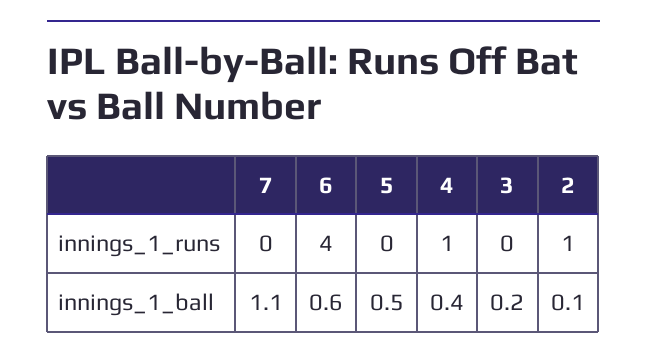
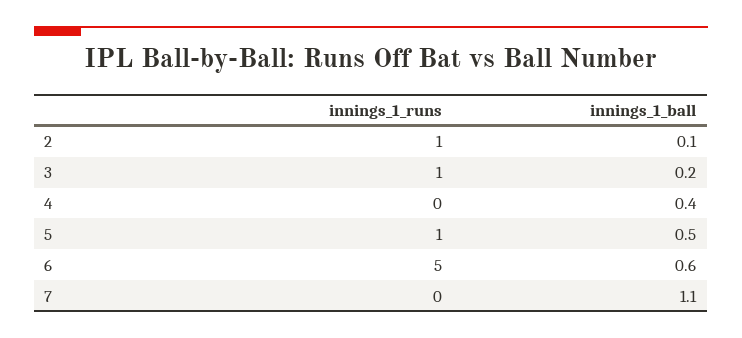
6, innings_1_runs: 4 -> 5
5, innings_1_runs: 0 -> 1
4, innings_1_runs: 1 -> 0
3, innings_1_runs: 0 -> 1

